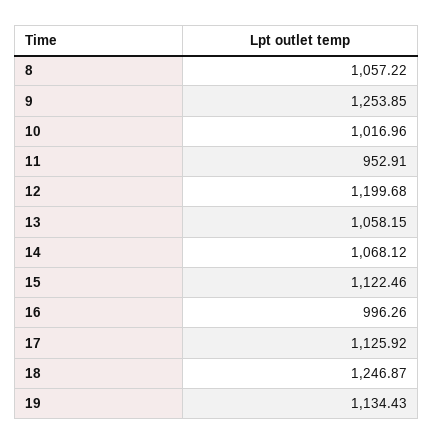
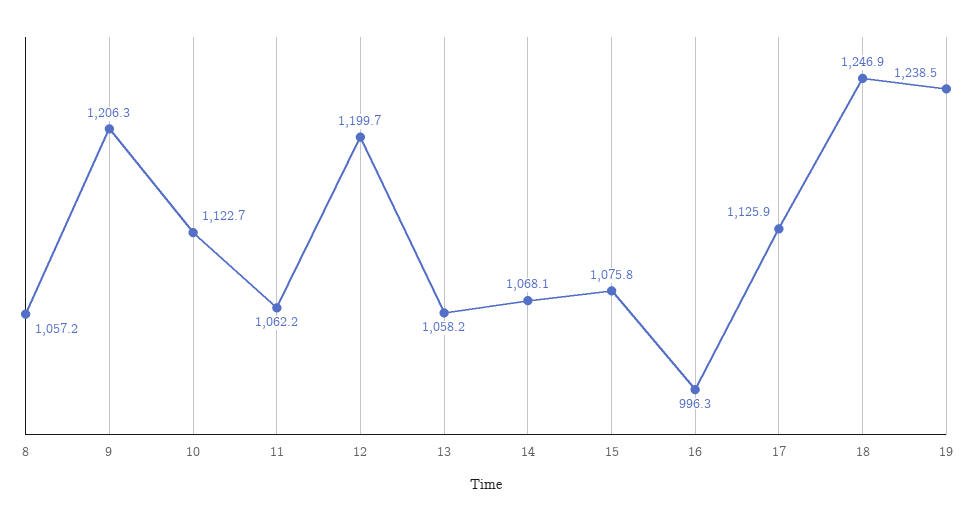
9: 1253.85 -> 1206.3
10: 1016.96 -> 1122.7
11: 952.91 -> 1062.2
15: 1122.46 -> 1075.8
19: 1134.43 -> 1238.5

